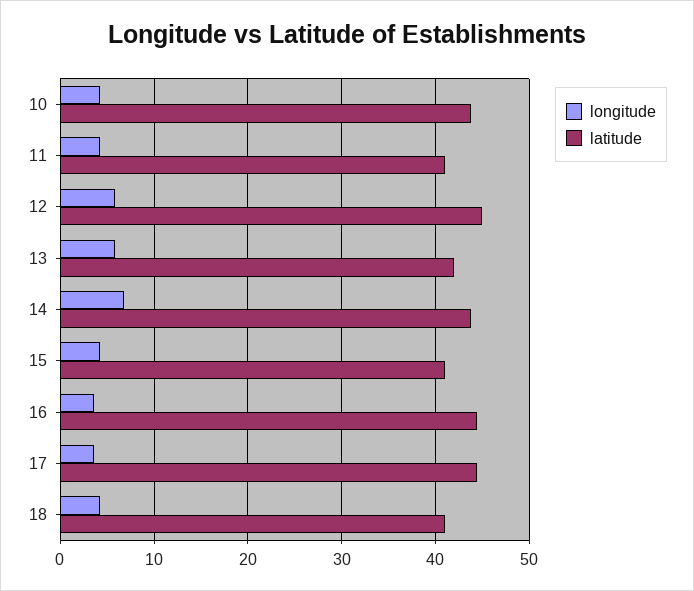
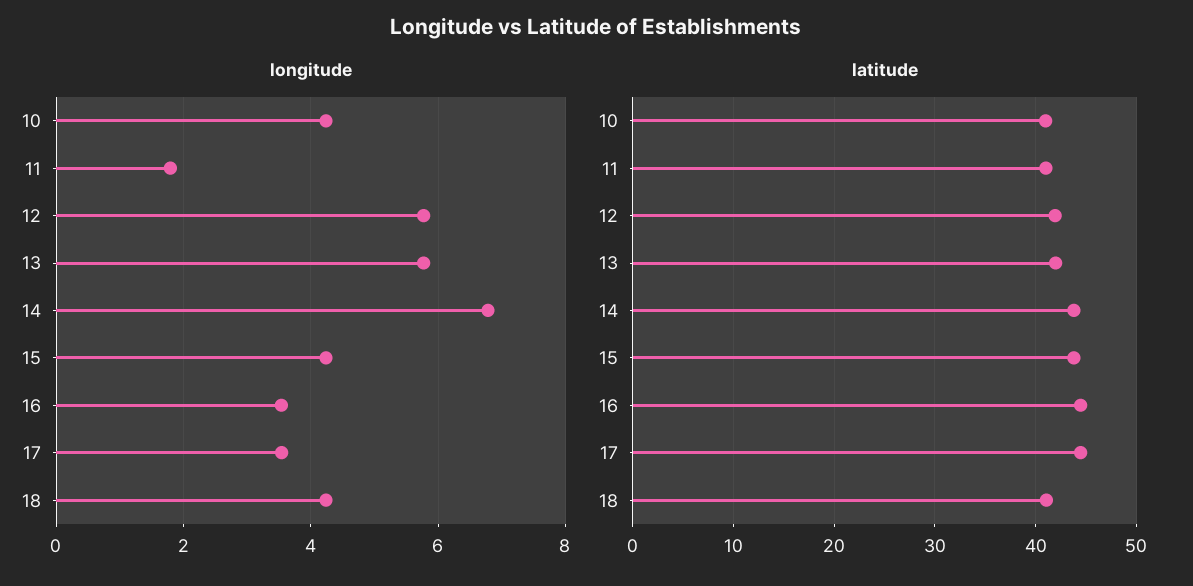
latitude, 10: 44 -> 41
longitude, 11: 4 -> 1.8
latitude, 12: 45 -> 42
latitude, 15: 41 -> 44

